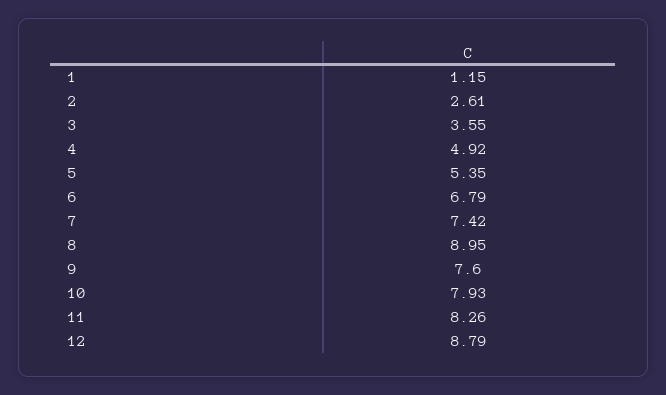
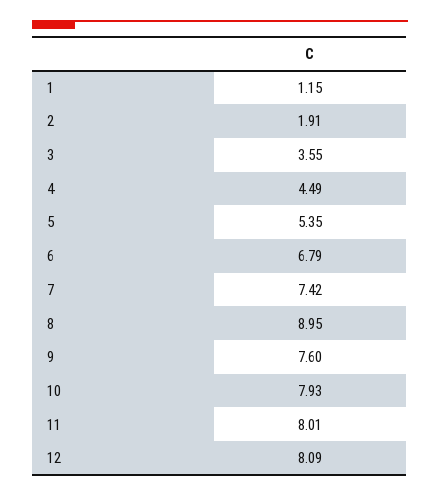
2: 2.61 -> 1.91
4: 4.92 -> 4.49
11: 8.26 -> 8.01
12: 8.79 -> 8.09

